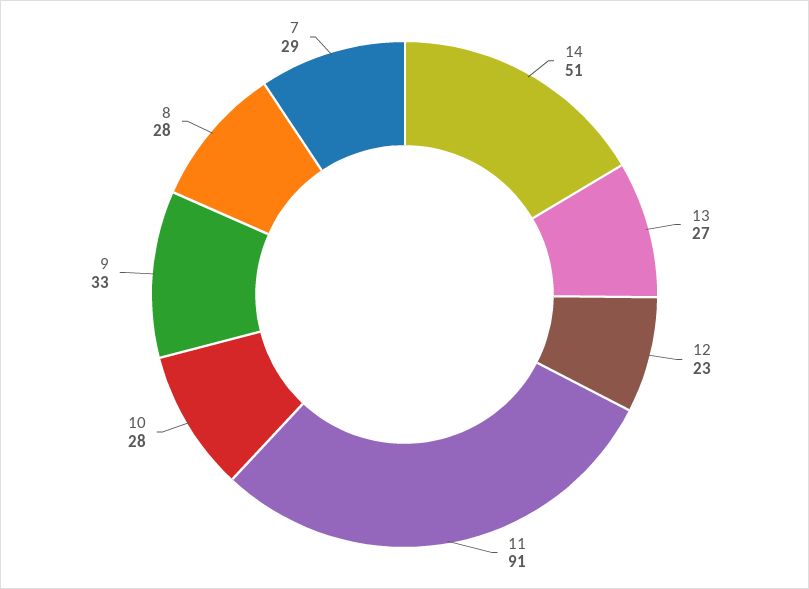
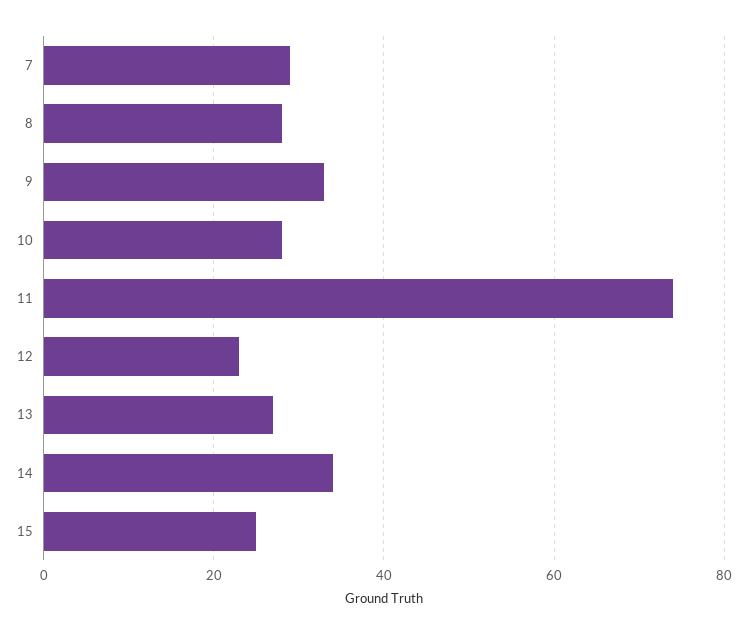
14: 51 -> 35
11: 91 -> 75
15: none -> 25

